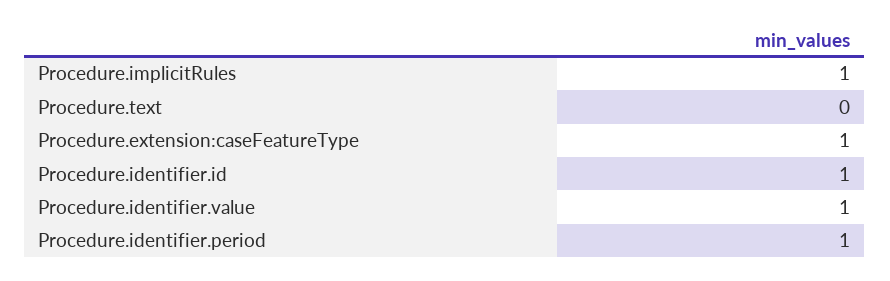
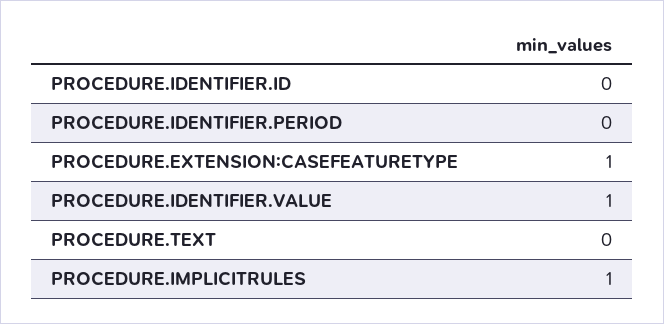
Procedure.identifier.id: 1 -> 0
Procedure.identifier.period: 1 -> 0

